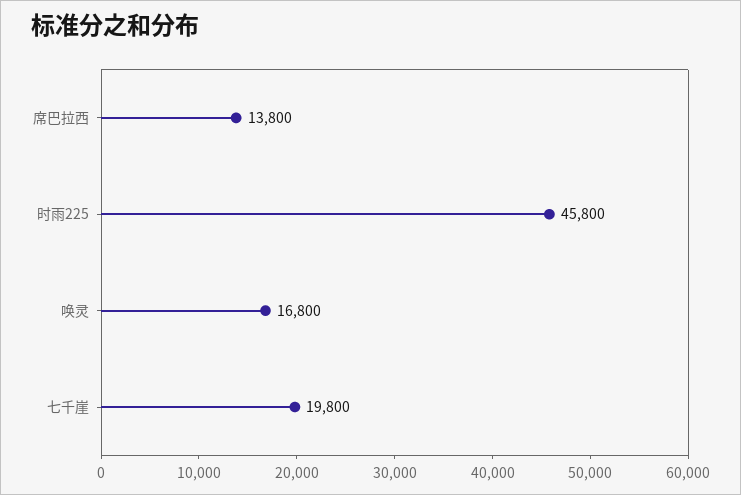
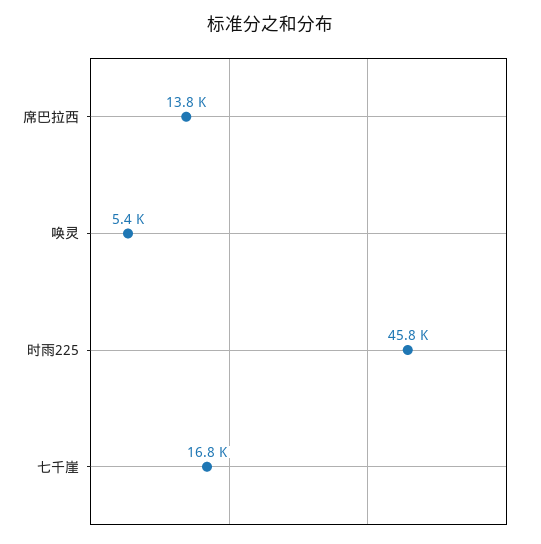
唤灵: 16800 -> 5400
七千崖: 19800 -> 16800

